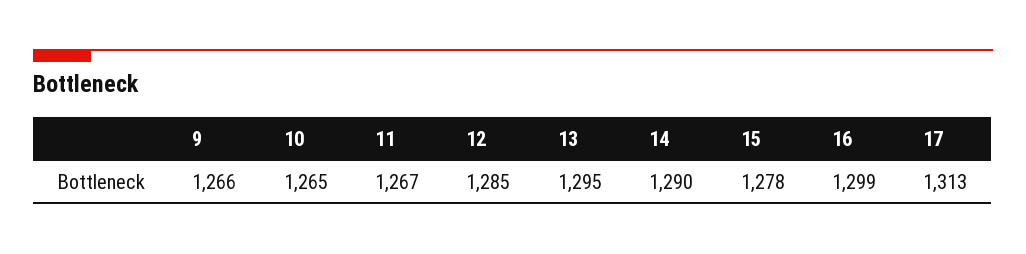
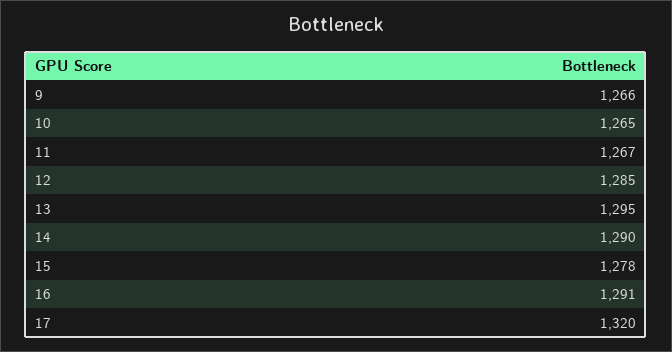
16: 1299 -> 1291
17: 1313 -> 1320

